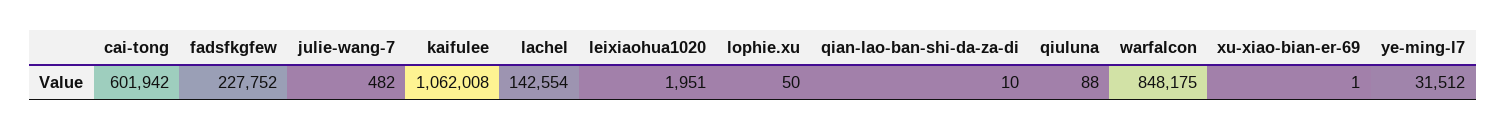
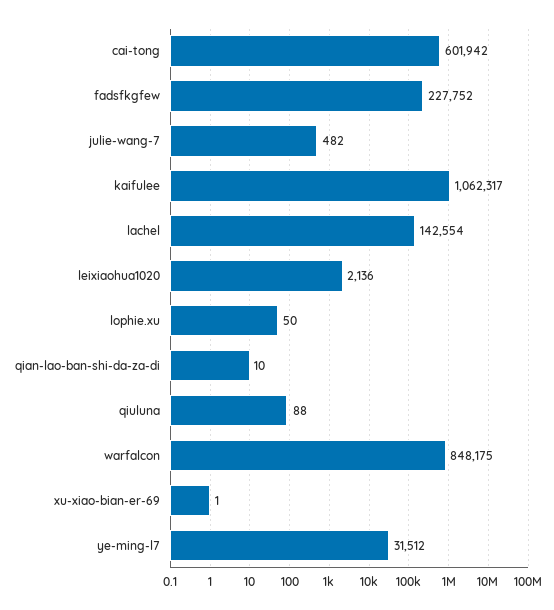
kaifulee: 1062008 -> 1062317
leixiaohua1020: 1951 -> 2136

